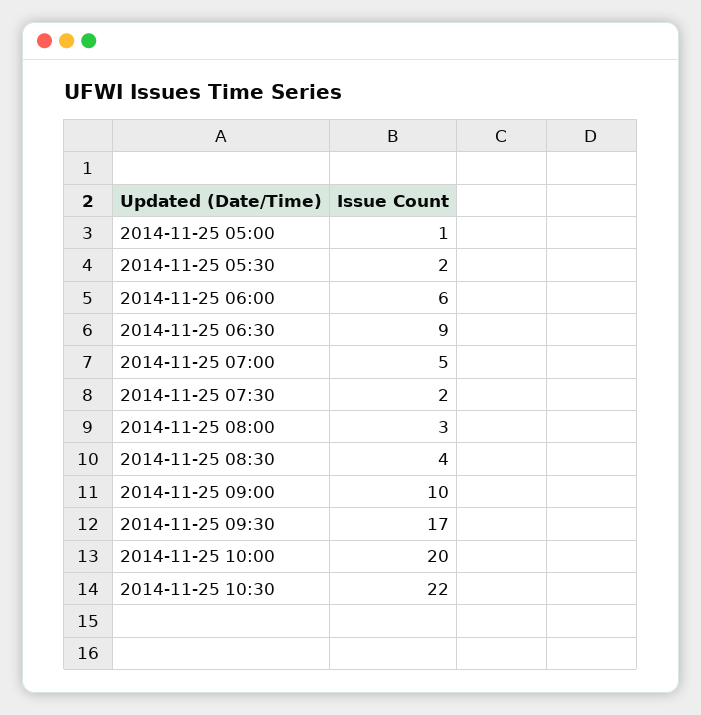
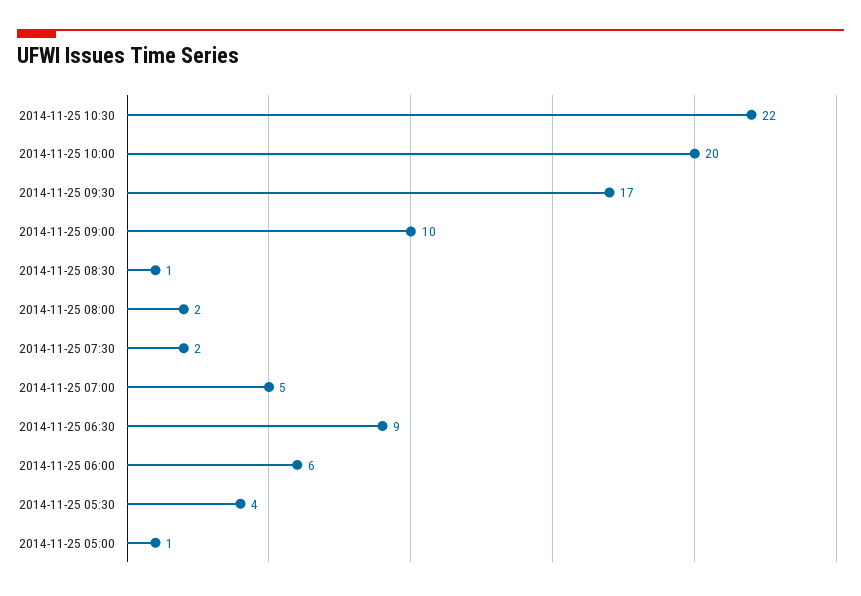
2014-11-25 05:30: 2 -> 4
2014-11-25 08:00: 3 -> 2
2014-11-25 08:30: 4 -> 1

